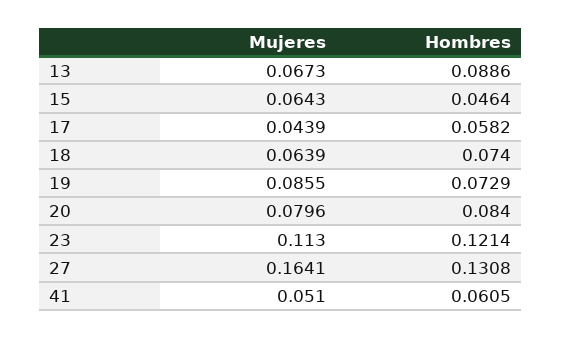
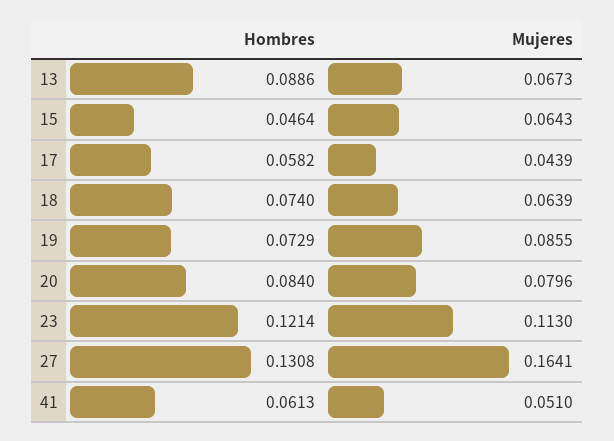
Hombres, 41: 0.0605 -> 0.0613

